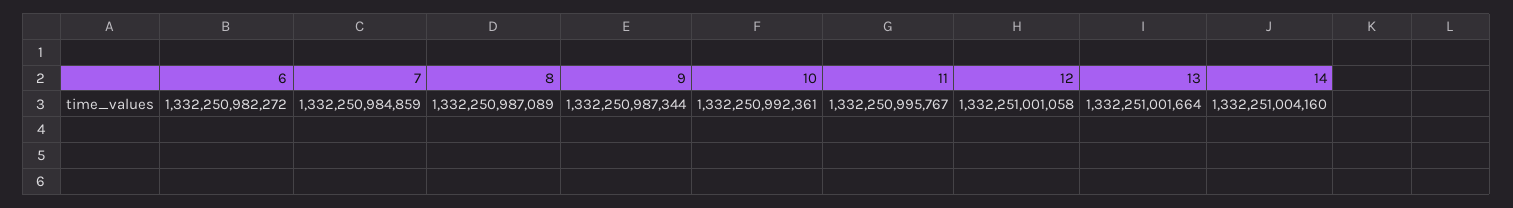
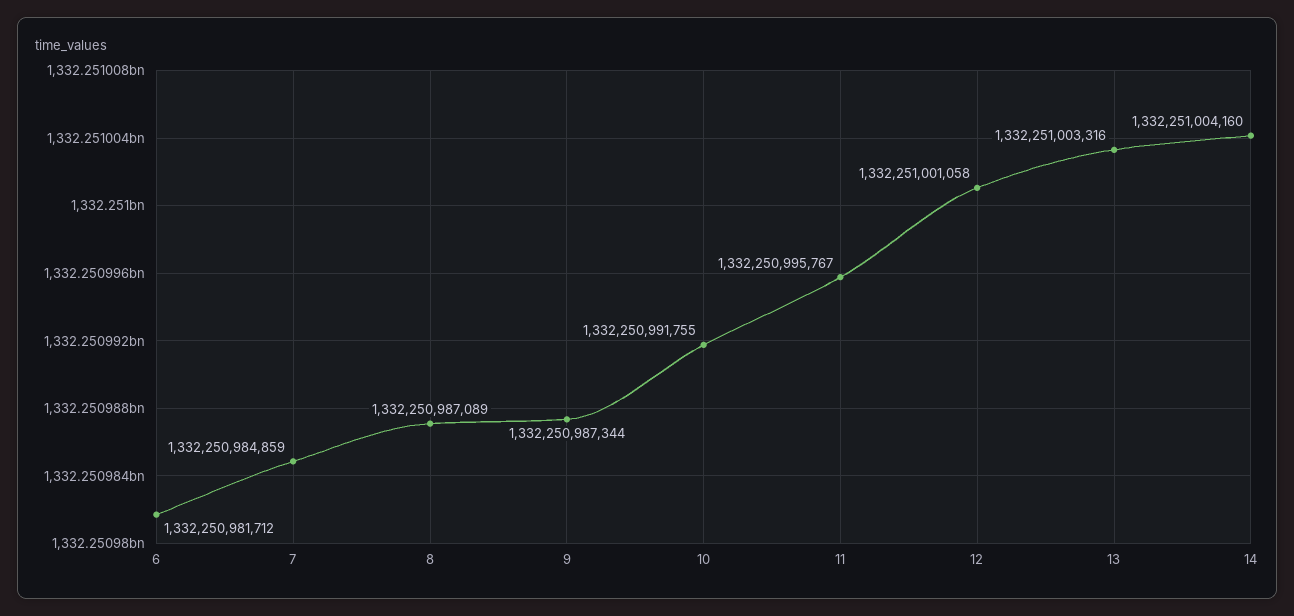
6: 1332250982272 -> 1332250981712
10: 1332250992361 -> 1332250991755
13: 1332251001664 -> 1332251003316

